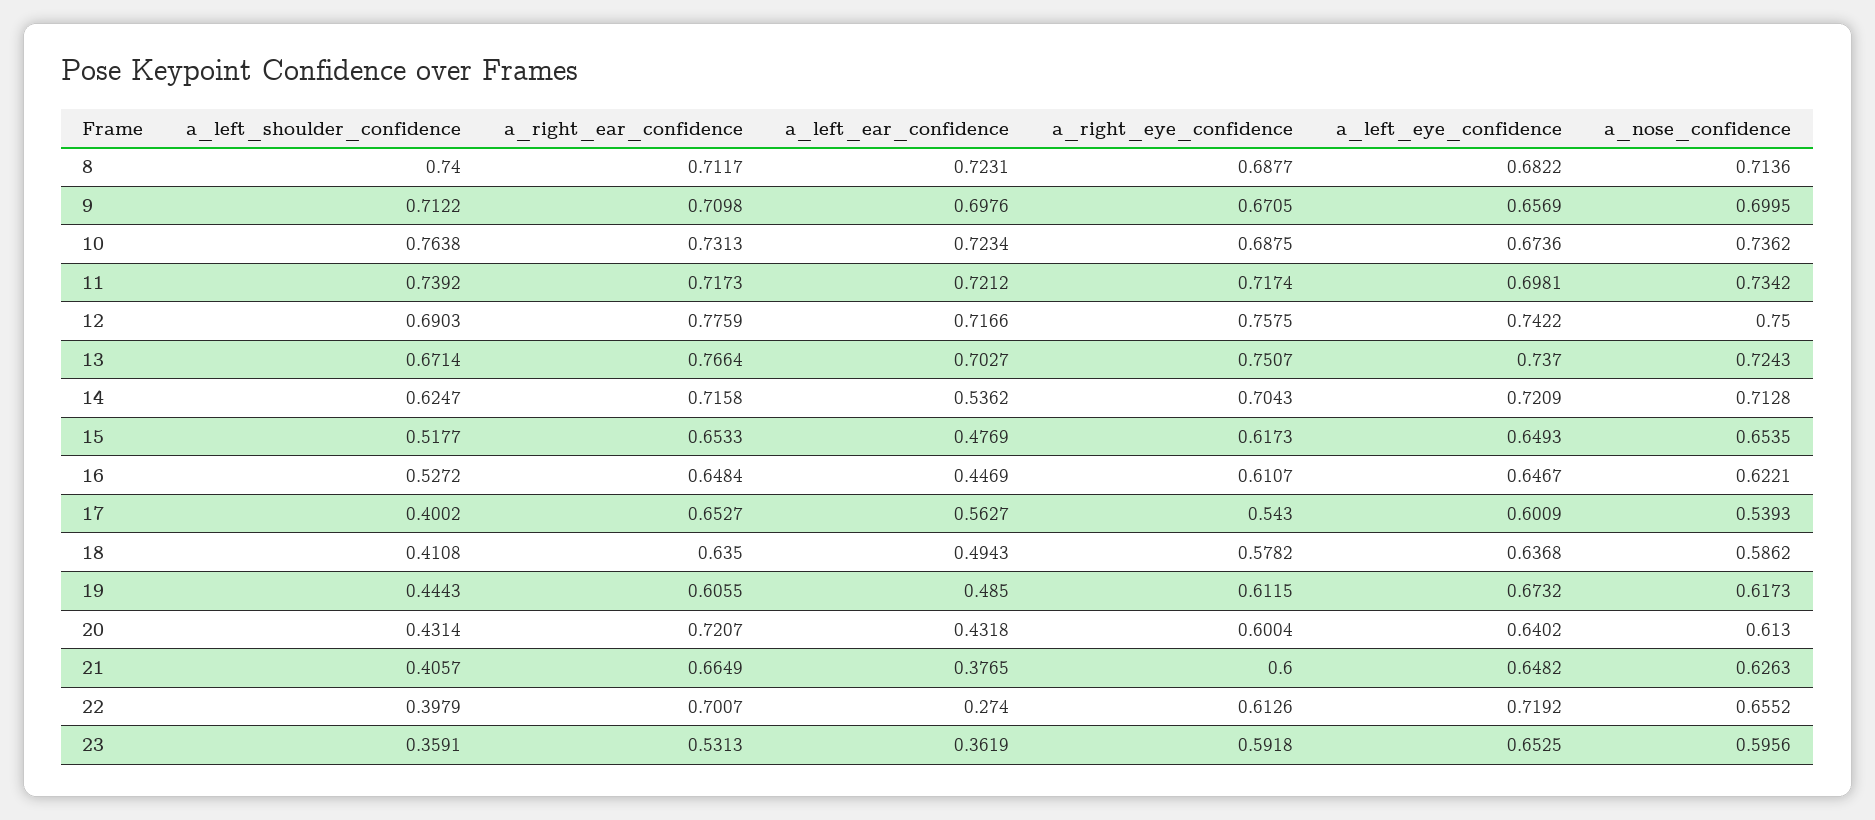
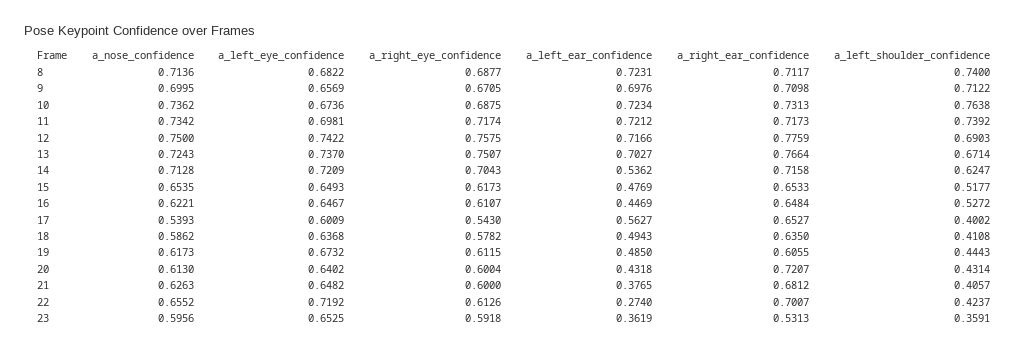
a_right_ear_confidence, 21: 0.6649 -> 0.6812
a_left_shoulder_confidence, 22: 0.3979 -> 0.4237

